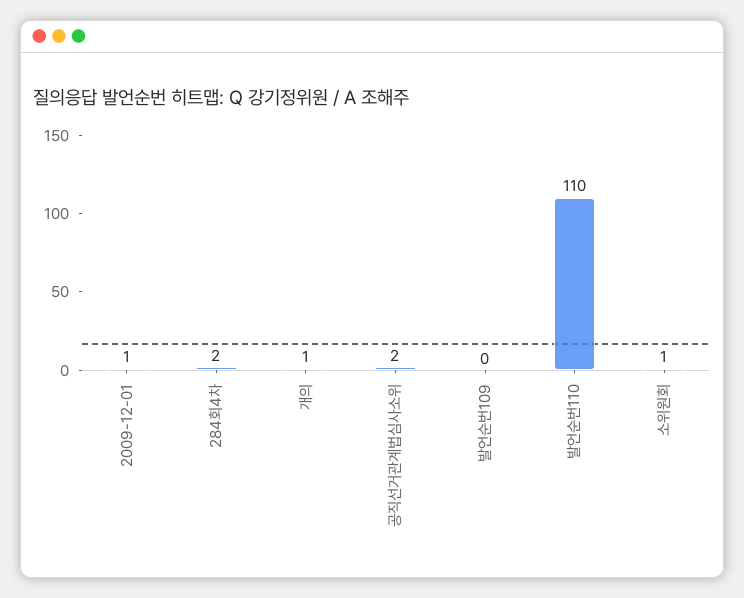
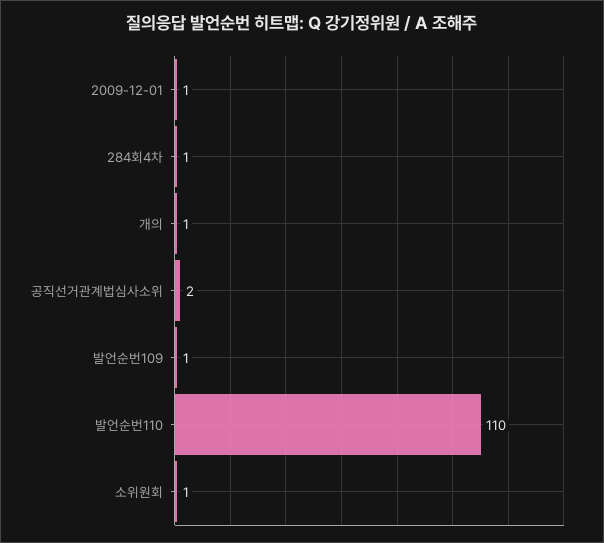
284회4차: 2 -> 1
발언순번109: 0 -> 1

